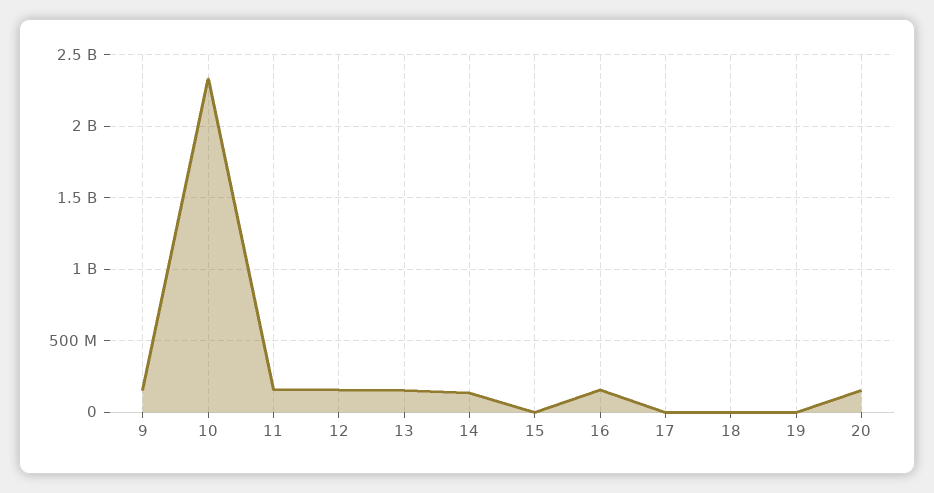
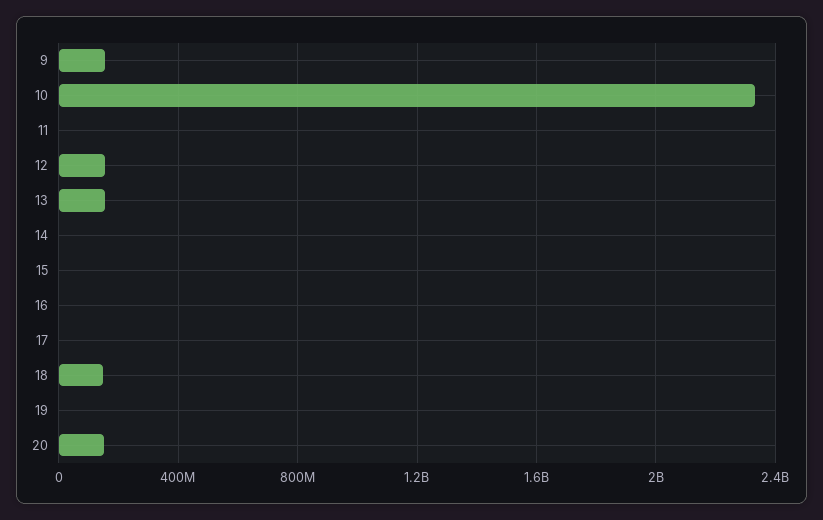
11: 150000000 -> 0
14: 150000000 -> 0
16: 150000000 -> 0
18: 0 -> 150000000

